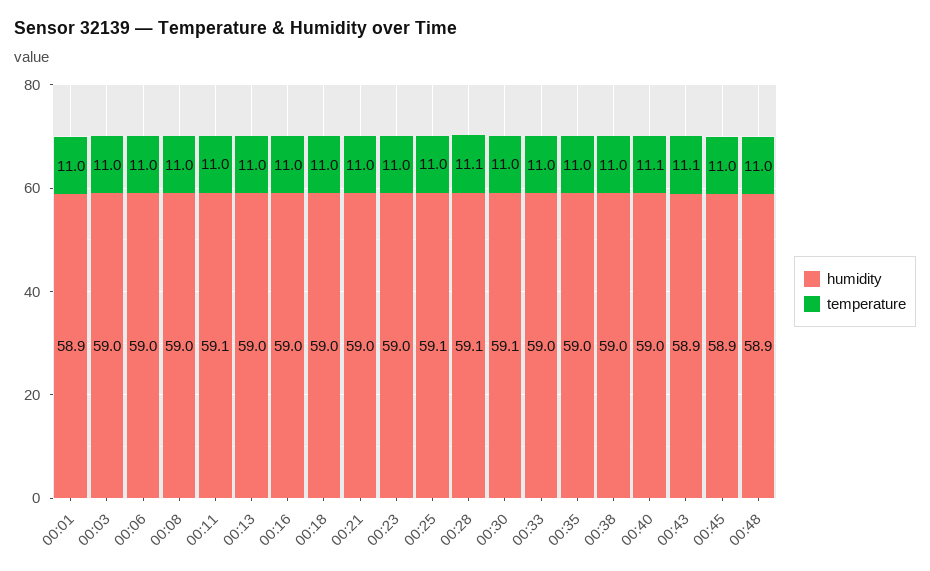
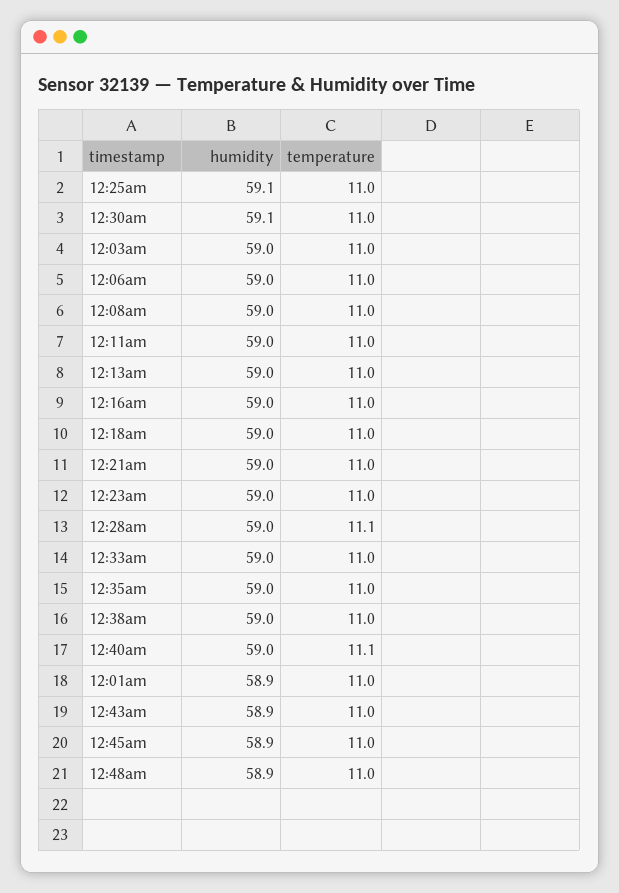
humidity, 00:11: 59.1 -> 59
humidity, 00:28: 59.1 -> 59
temperature, 00:43: 11.1 -> 11

